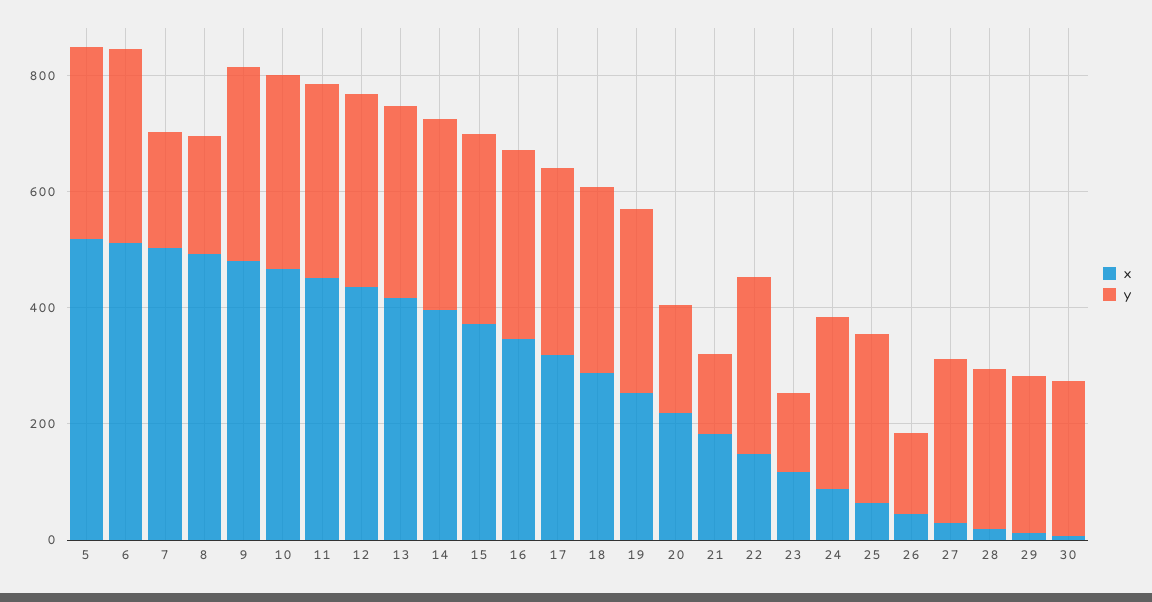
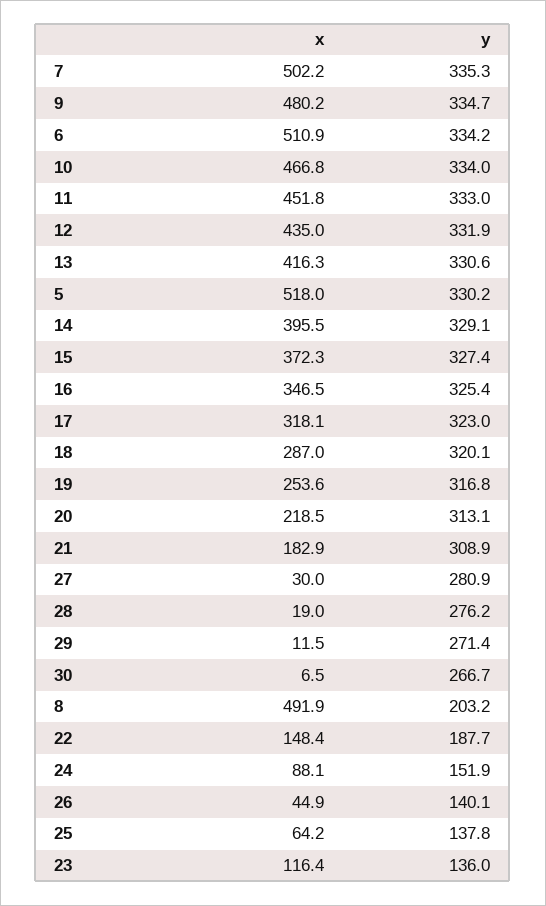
y, 7: 200 -> 335.3
y, 20: 200 -> 313.1
y, 21: 150 -> 308.9
y, 22: 300 -> 187.7
y, 24: 300 -> 151.9
y, 25: 300 -> 137.8

